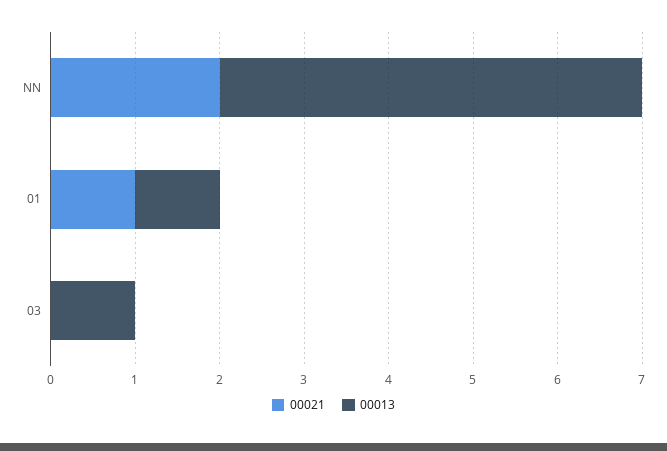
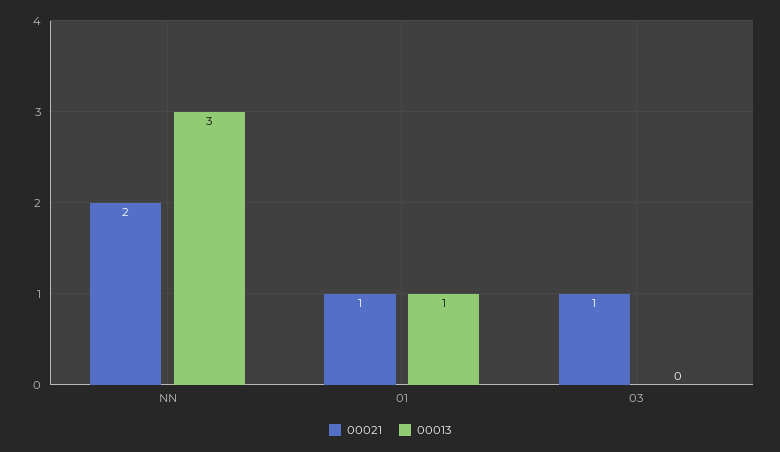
00013, NN: 5 -> 3
00021, 03: 0 -> 1
00013, 03: 1 -> 0

